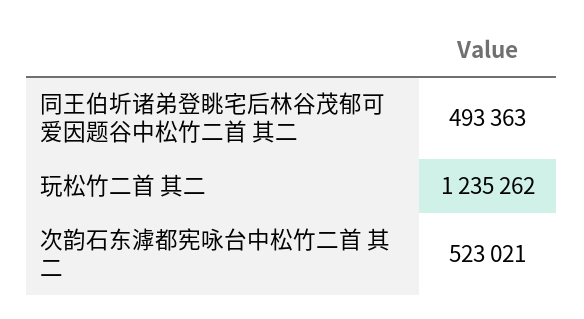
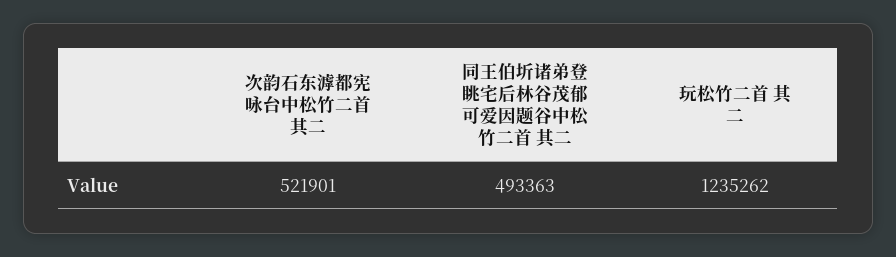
次韵石东滹都宪咏台中松竹二首 其二: 523021 -> 521901

